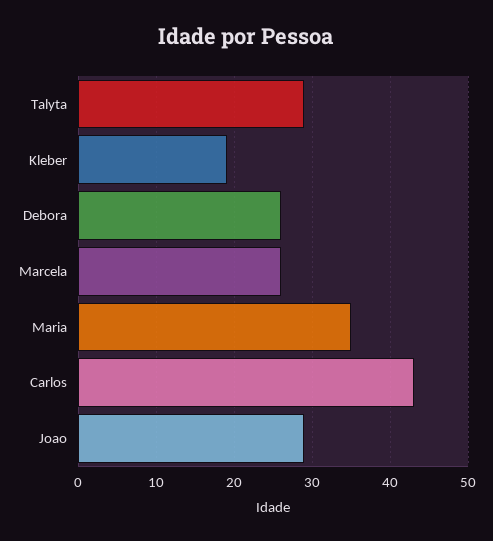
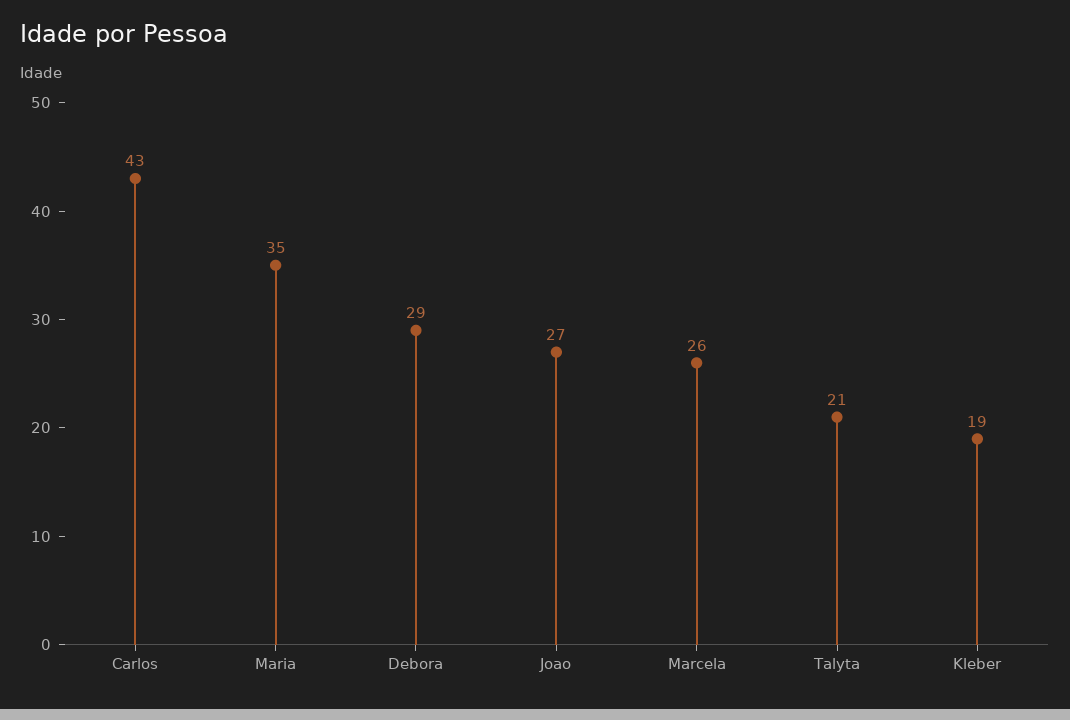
Talyta: 29 -> 21
Debora: 26 -> 29
Joao: 29 -> 27

